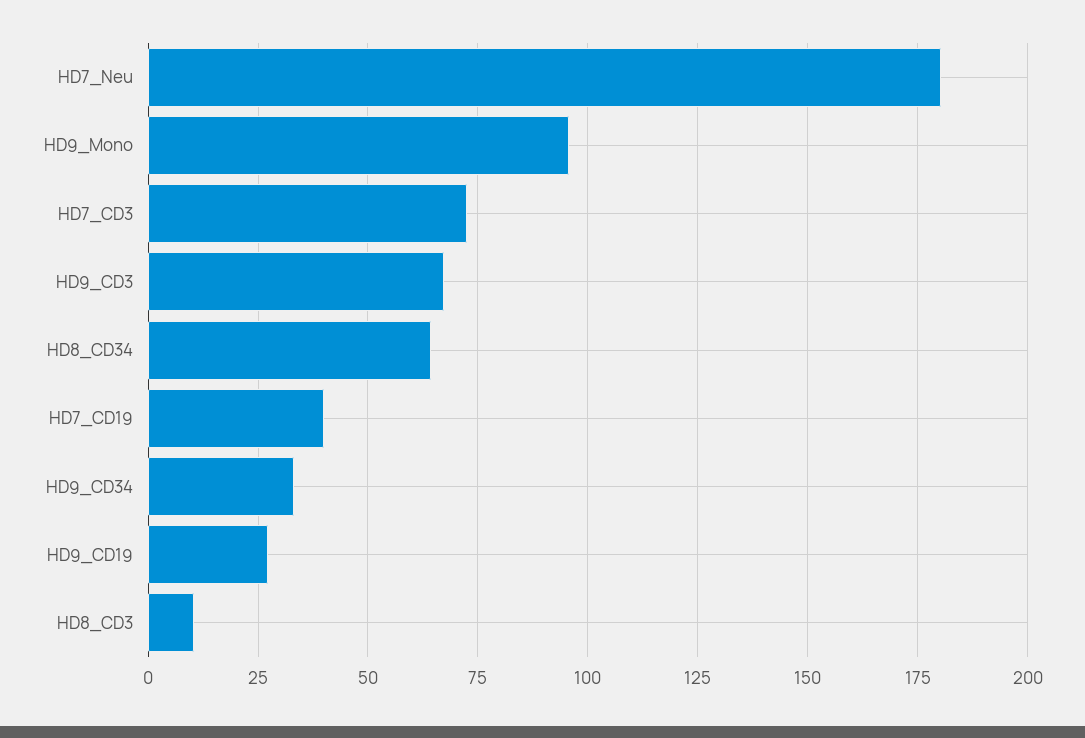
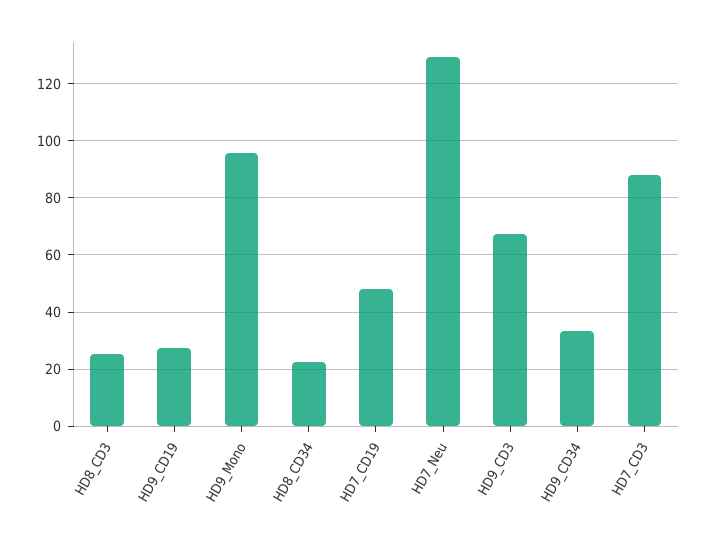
HD7_Neu: 180 -> 130
HD7_CD3: 72.5 -> 87.5
HD8_CD34: 65 -> 22.5
HD7_CD19: 40 -> 47.5
HD8_CD3: 10 -> 25

